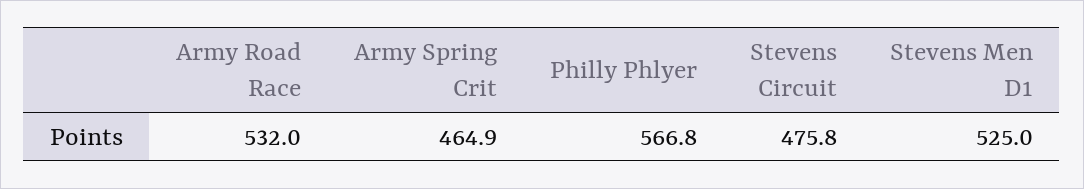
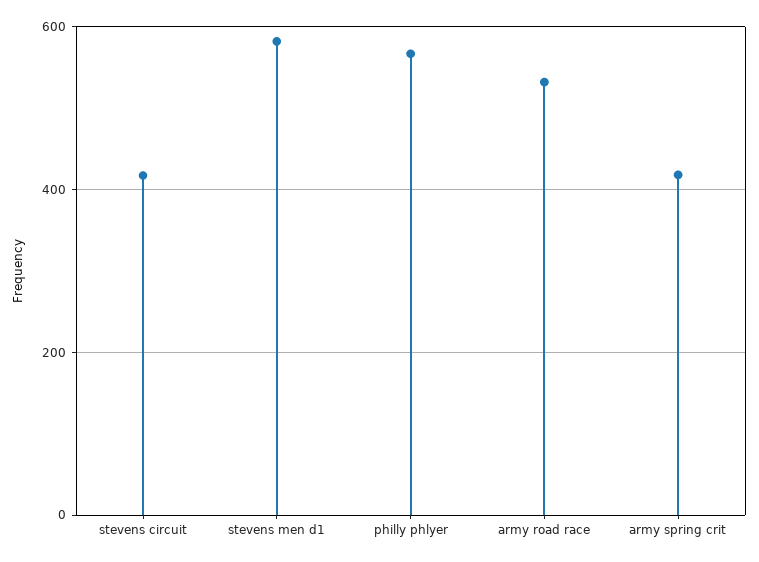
Army Spring Crit: 464.9 -> 420
Stevens Circuit: 475.8 -> 420
Stevens Men D1: 525 -> 580

